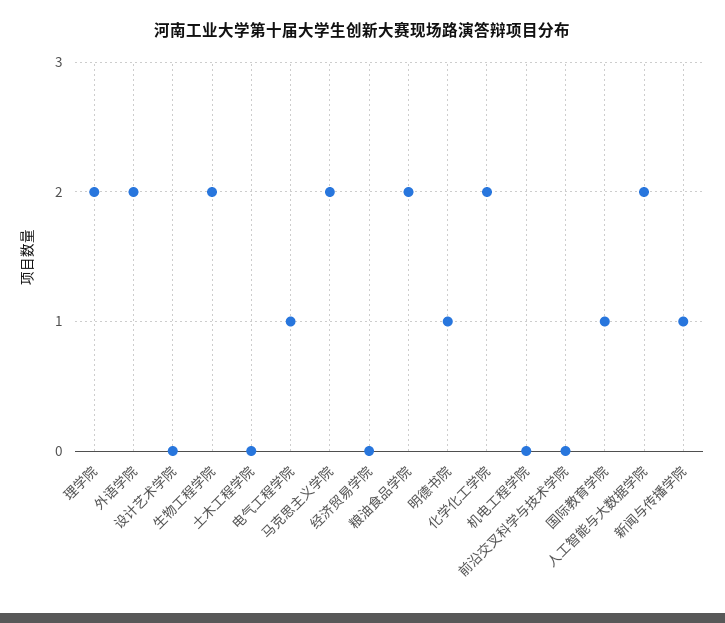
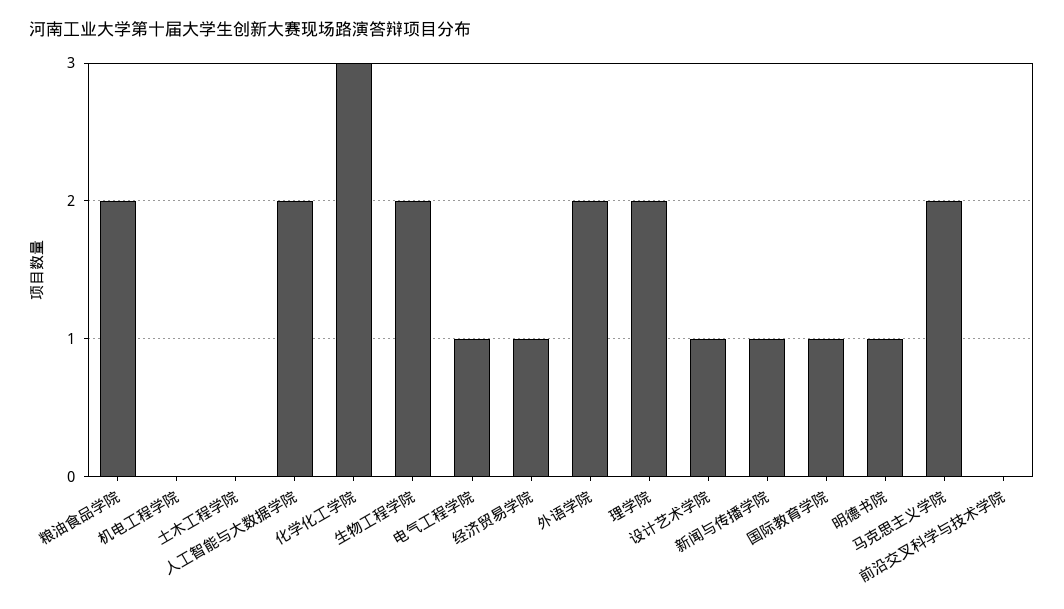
设计艺术学院: 0 -> 1
经济贸易学院: 0 -> 1
化学化工学院: 2 -> 3

